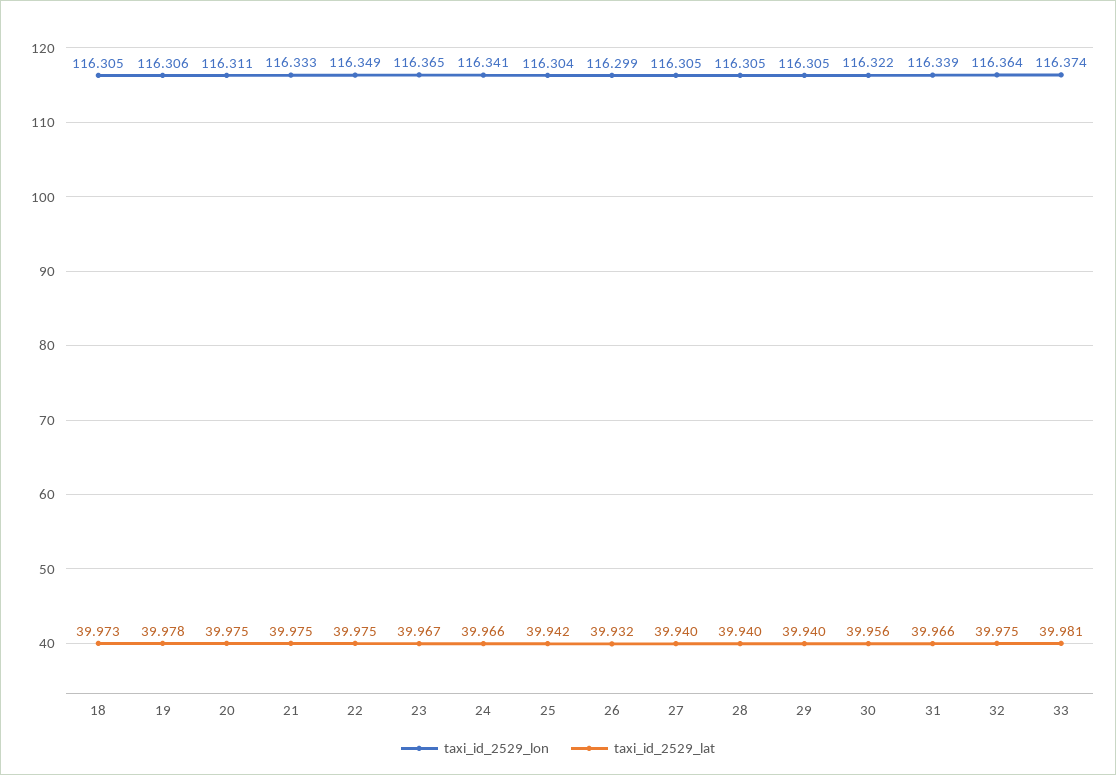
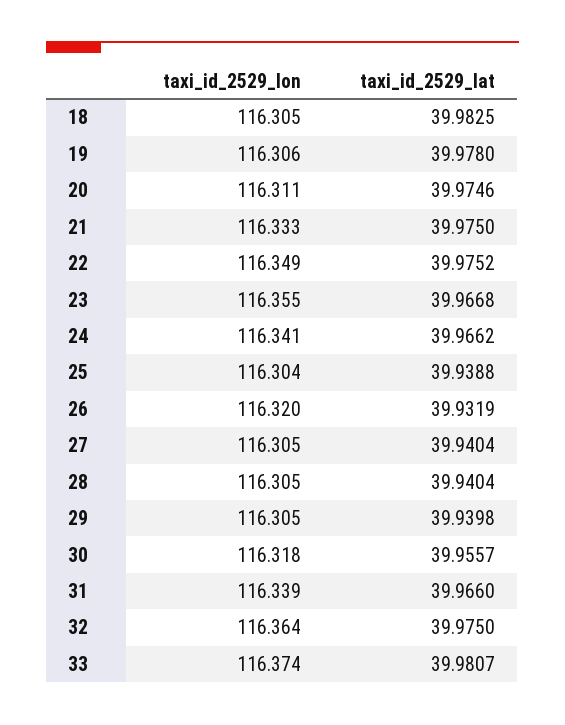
taxi_id_2529_lat, 18: 39.973 -> 39.9825
taxi_id_2529_lon, 23: 116.365 -> 116.355
taxi_id_2529_lat, 25: 39.942 -> 39.9388
taxi_id_2529_lon, 26: 116.299 -> 116.32
taxi_id_2529_lon, 30: 116.322 -> 116.318

